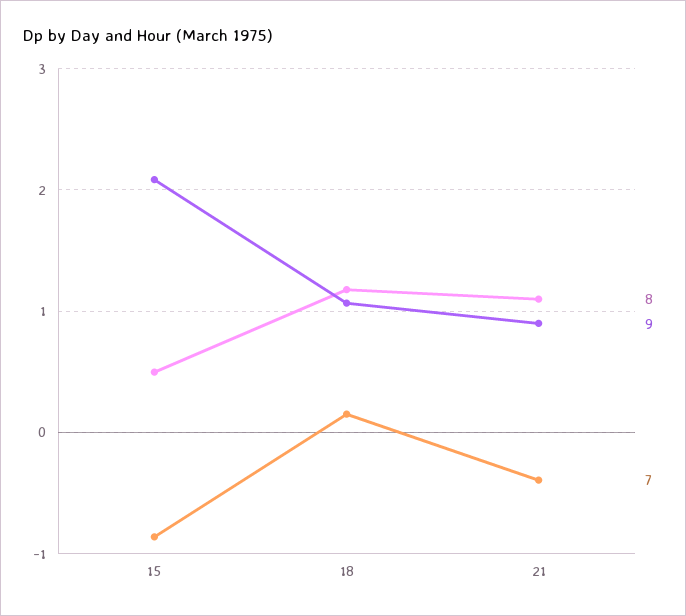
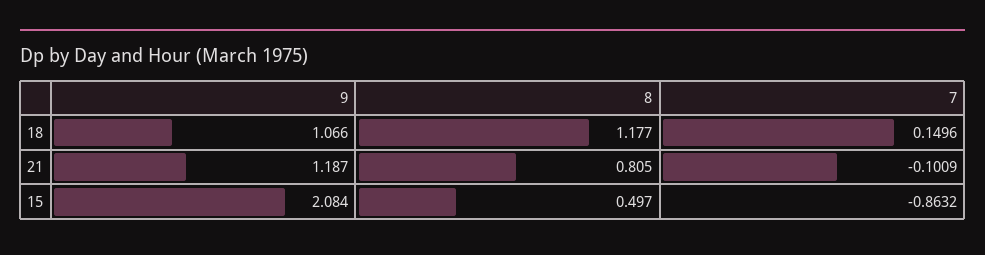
8, 21: 1.1 -> 0.805
9, 21: 0.9 -> 1.187
7, 21: -0.4 -> -0.1009

